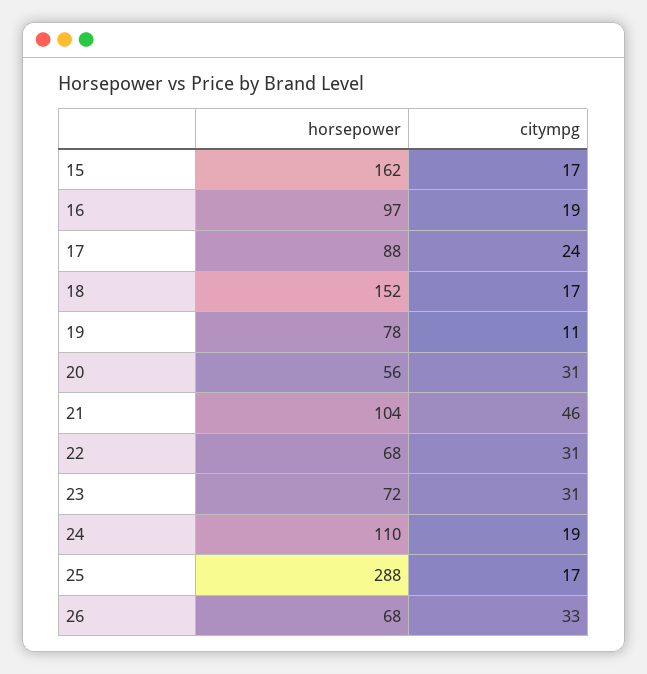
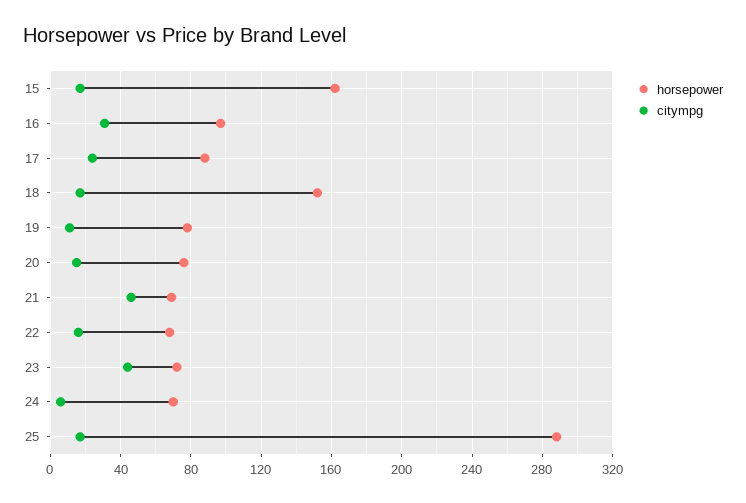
citympg, 16: 19 -> 30
horsepower, 20: 56 -> 75
citympg, 20: 31 -> 15
horsepower, 21: 104 -> 70
citympg, 22: 31 -> 15
citympg, 23: 31 -> 45
horsepower, 24: 110 -> 70
citympg, 24: 19 -> 5
horsepower, 26: 68 -> none
citympg, 26: 33 -> none

